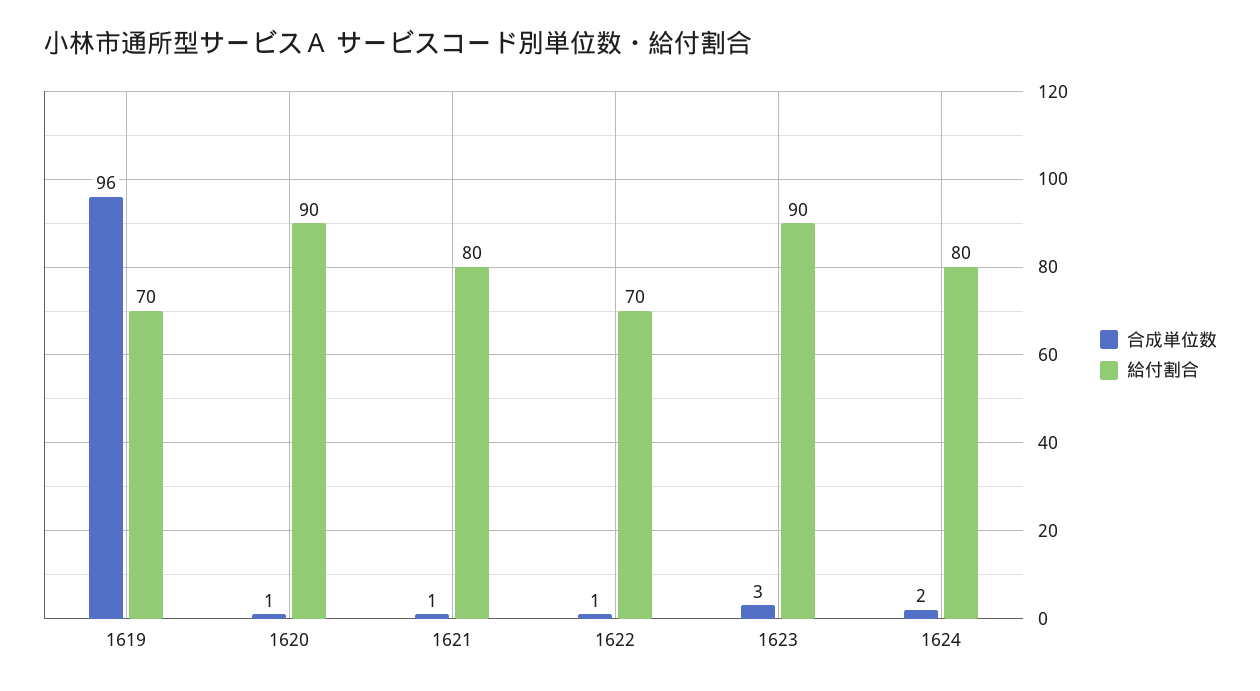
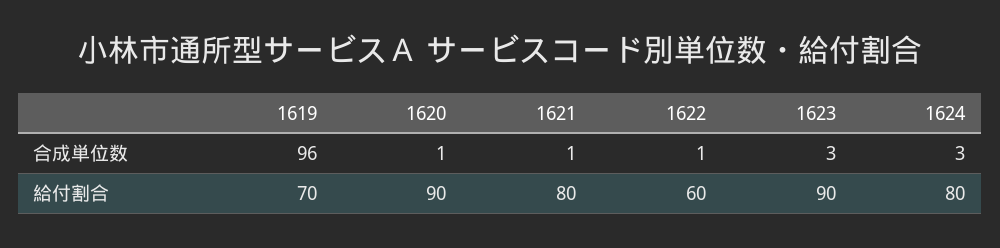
給付割合, 1622: 70 -> 60
合成単位数, 1624: 2 -> 3

